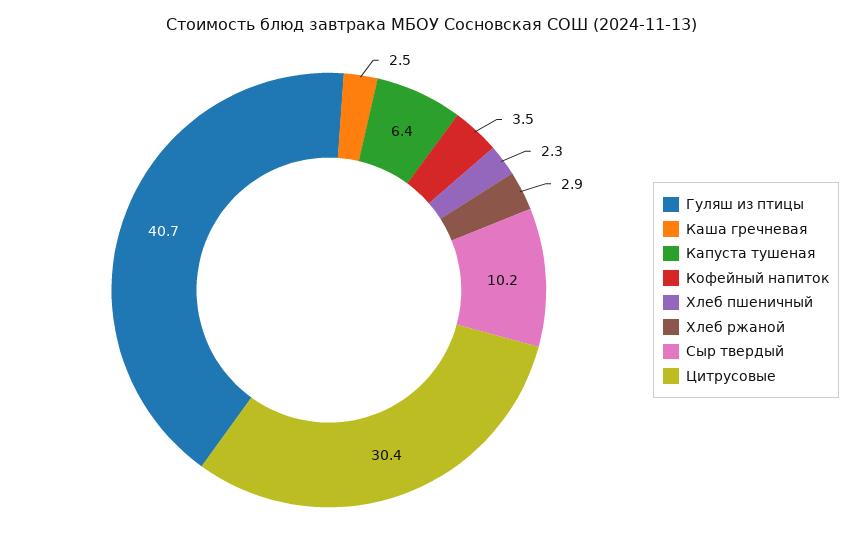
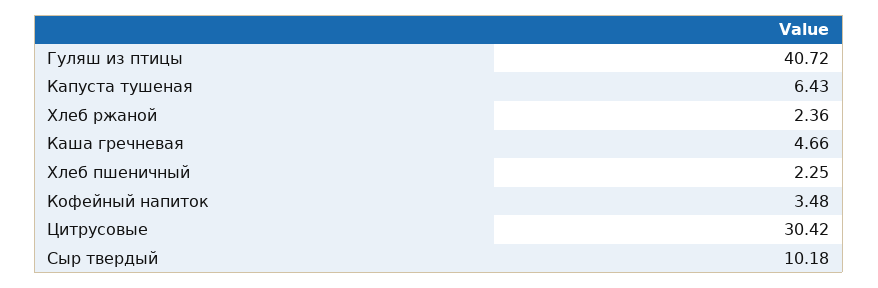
Каша гречневая: 2.5 -> 4.66
Хлеб ржаной: 2.9 -> 2.36

